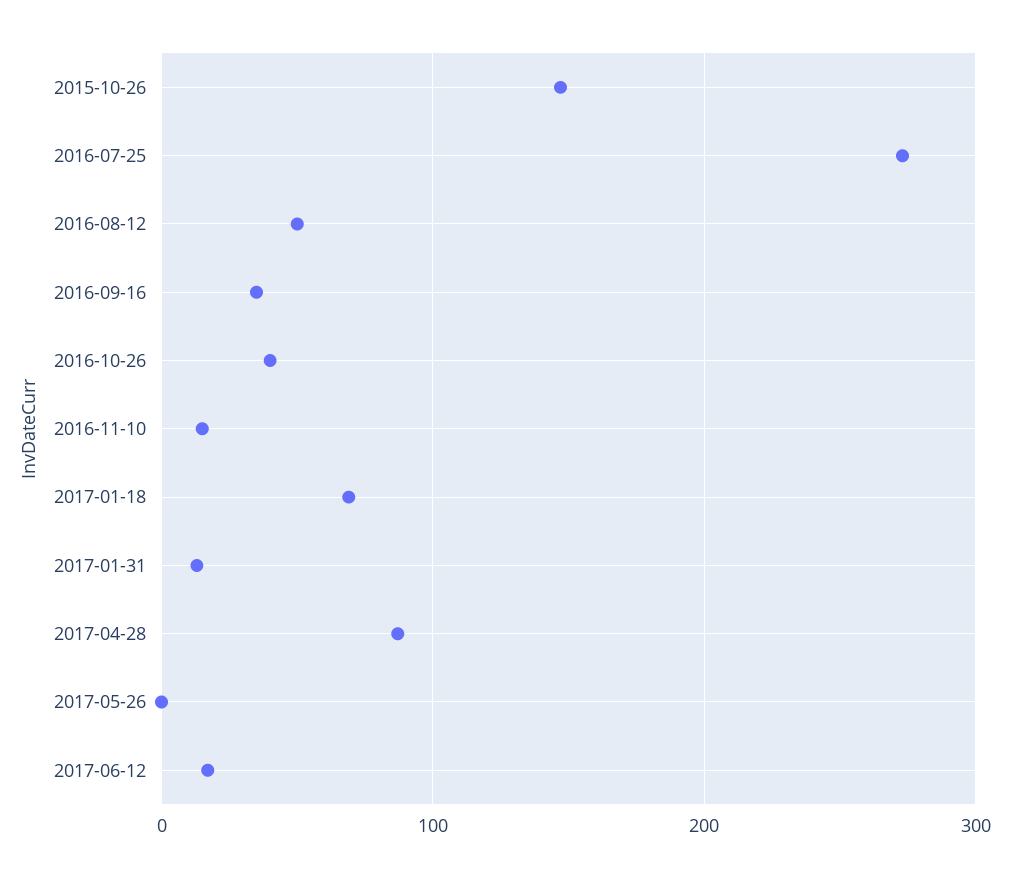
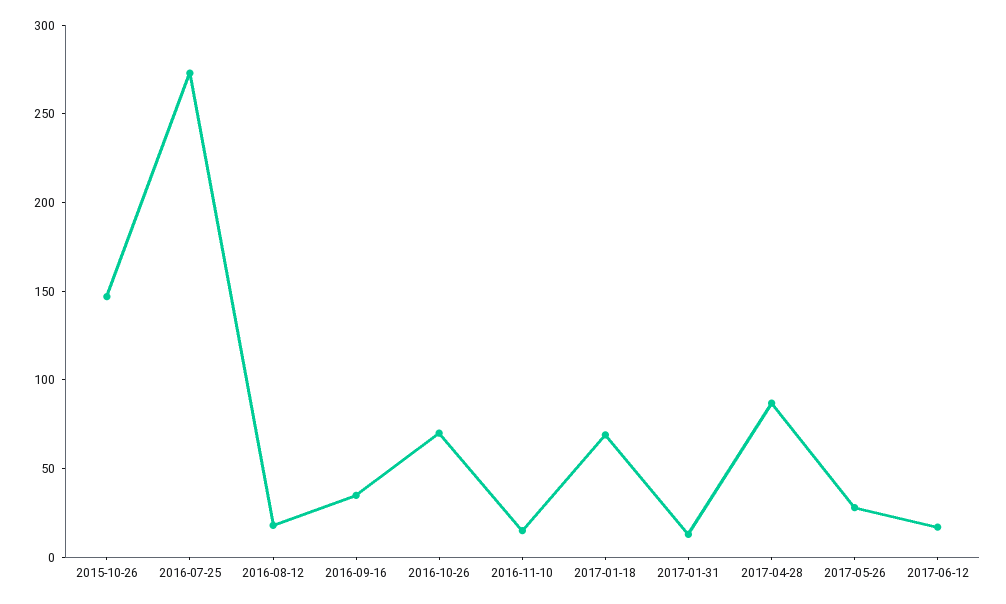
2016-08-12: 50 -> 20
2016-10-26: 40 -> 70
2017-05-26: 0 -> 30

